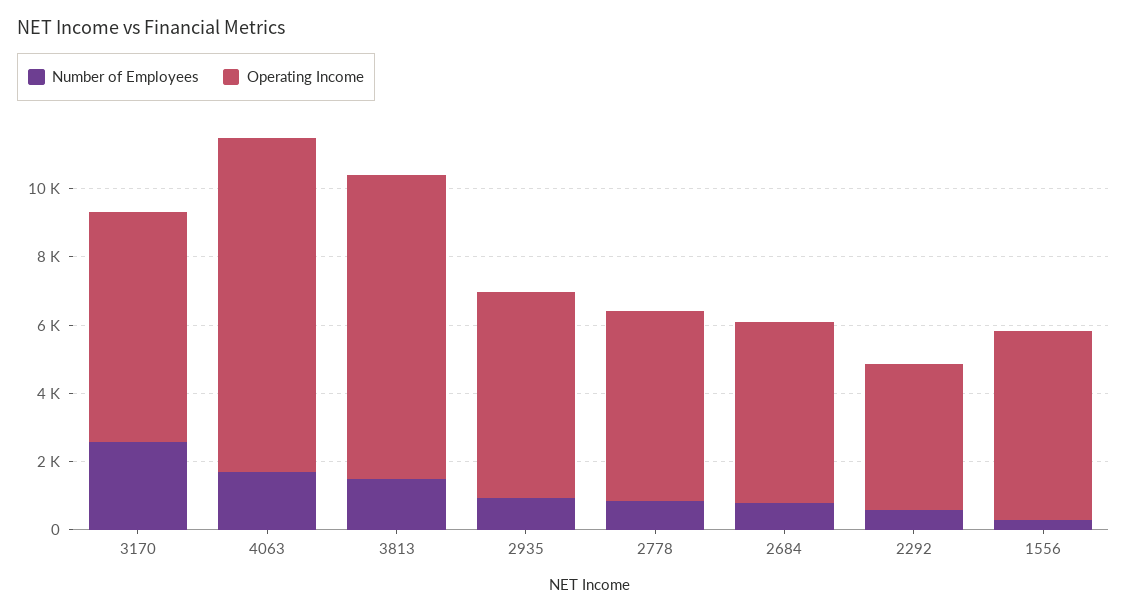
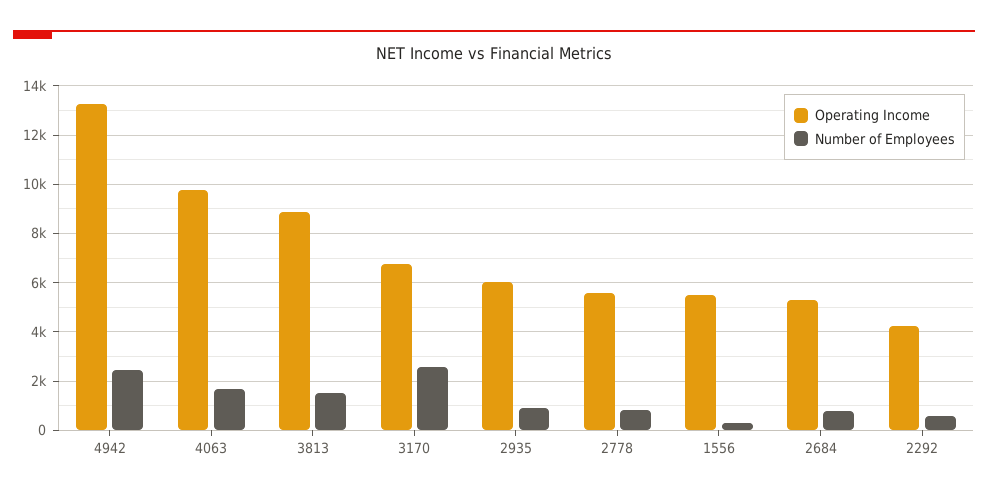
Operating Income, 4942: none -> 13250
Number of Employees, 4942: none -> 2500

